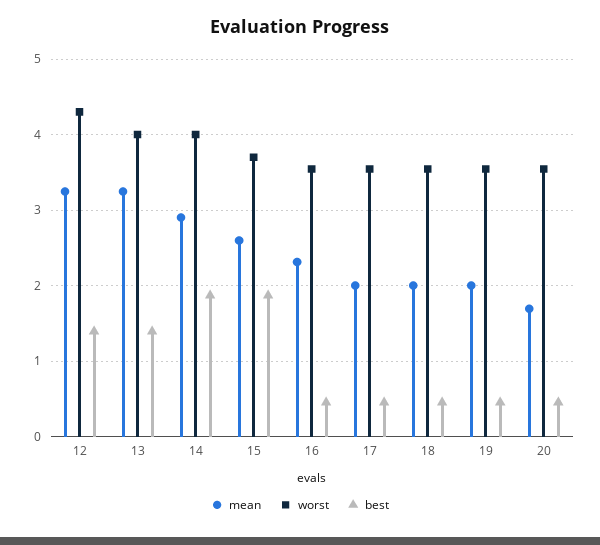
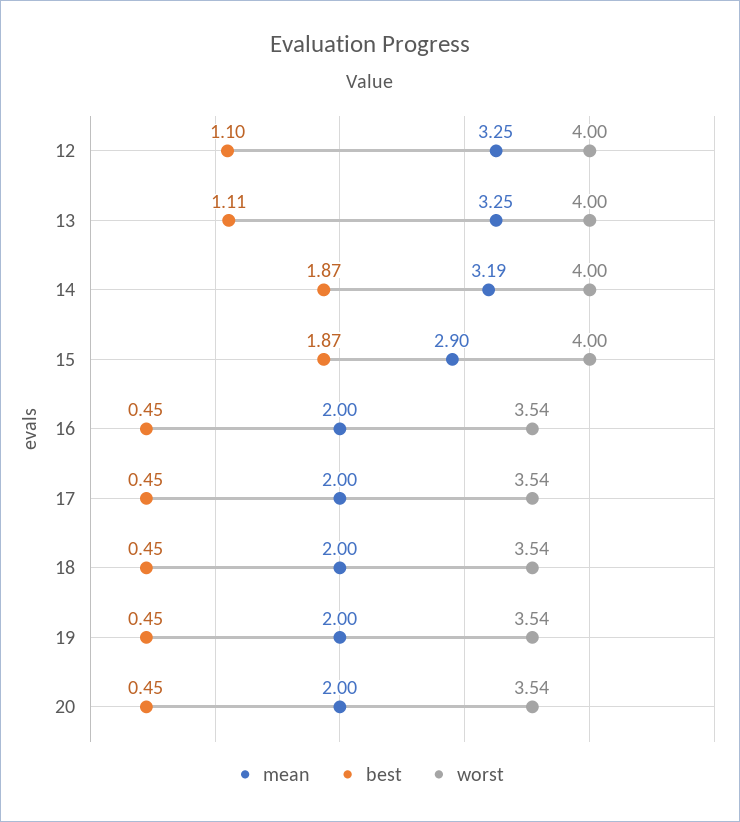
worst, 12: 4.3 -> 4
best, 12: 1.4 -> 1.1
best, 13: 1.4 -> 1.11
mean, 14: 2.9 -> 3.19
mean, 15: 2.6 -> 2.9
worst, 15: 3.7 -> 4
mean, 16: 2.3 -> 2
mean, 20: 1.7 -> 2

